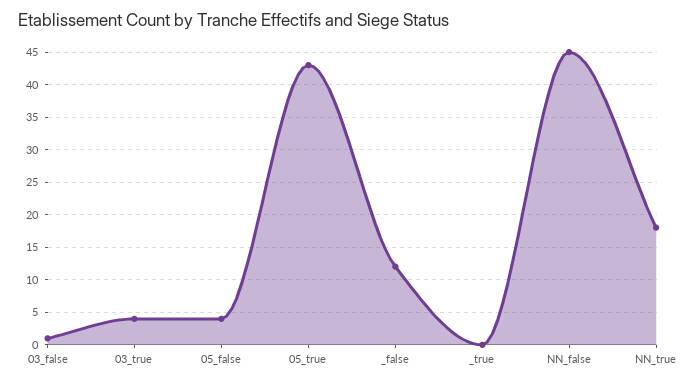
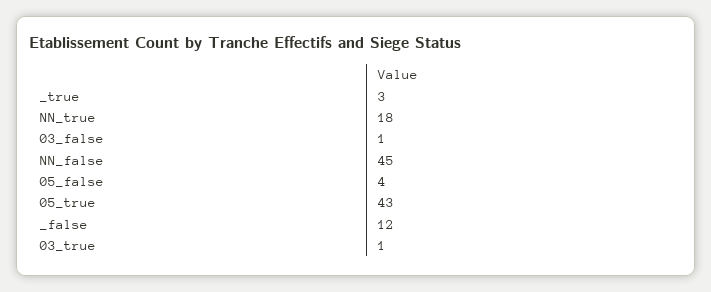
03_true: 4 -> 1
_true: 0 -> 3

